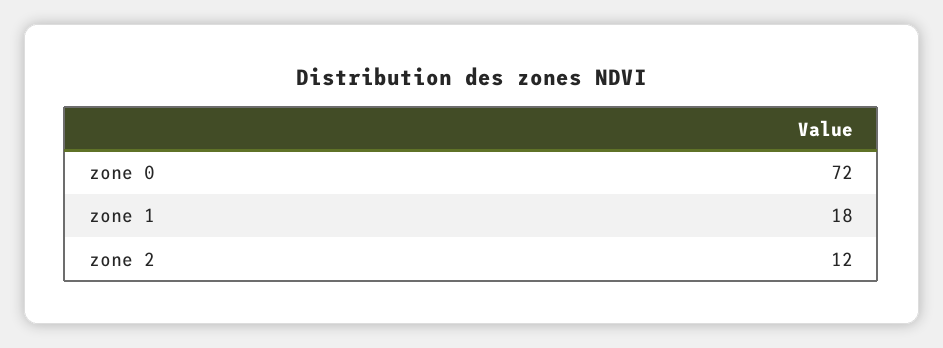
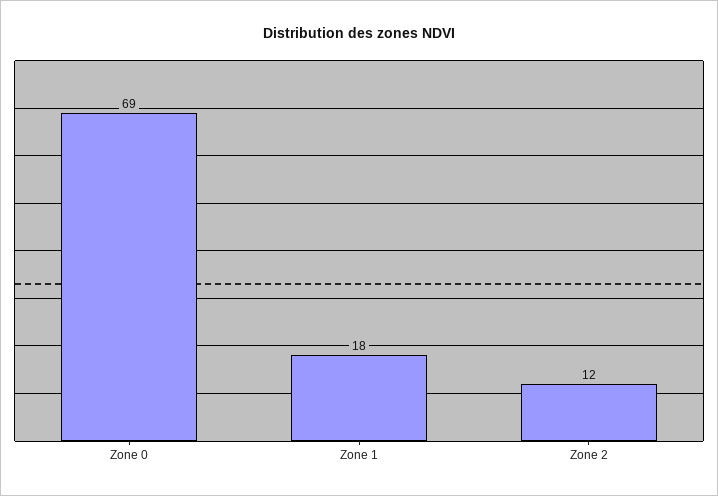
zone 0: 72 -> 69

